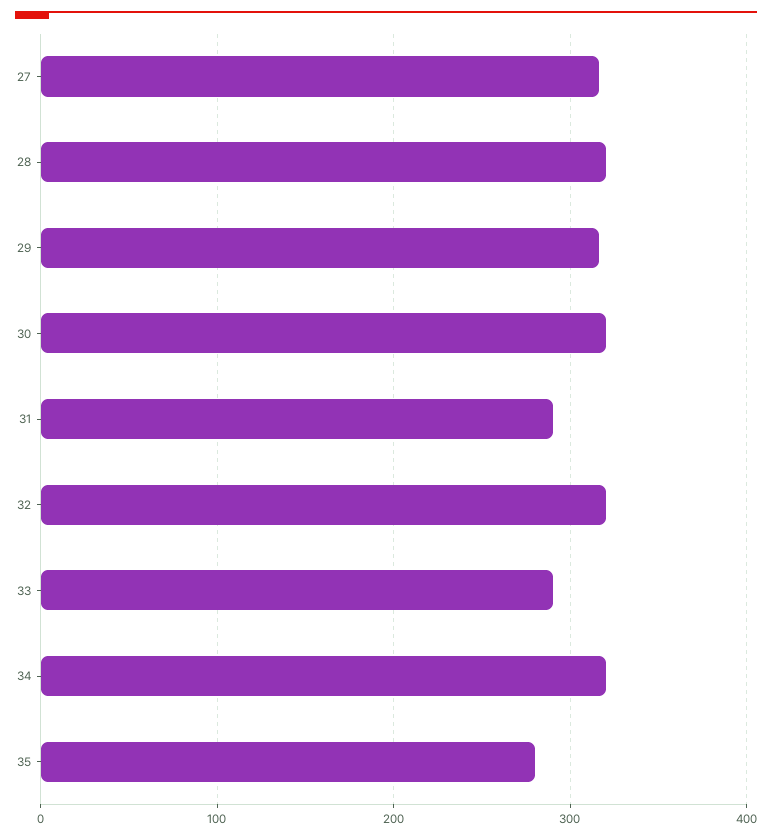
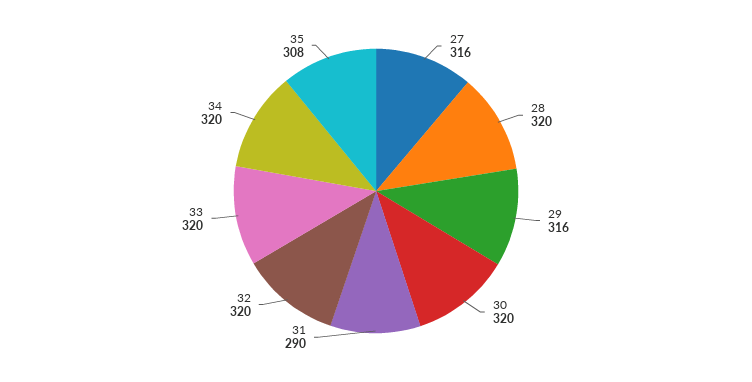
33: 290 -> 320
35: 280 -> 308

